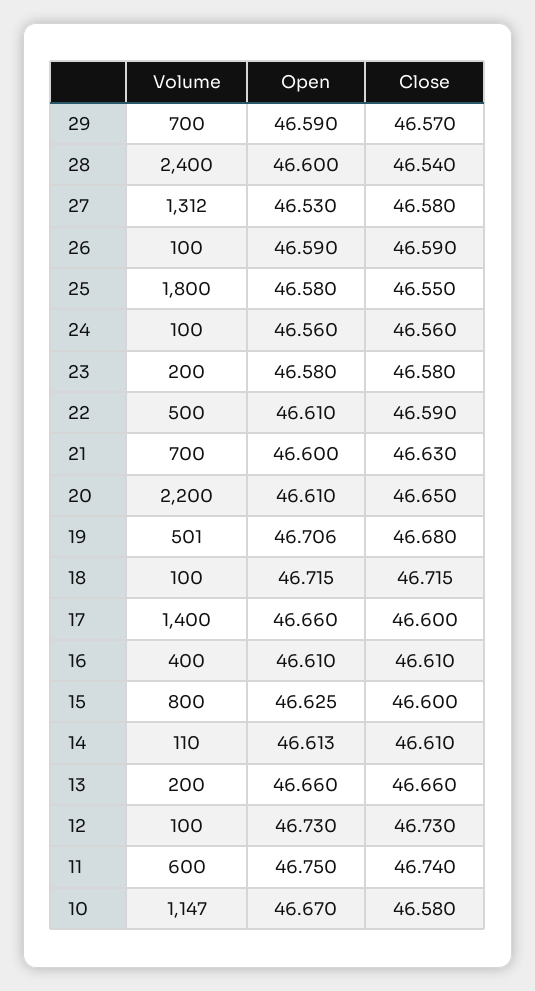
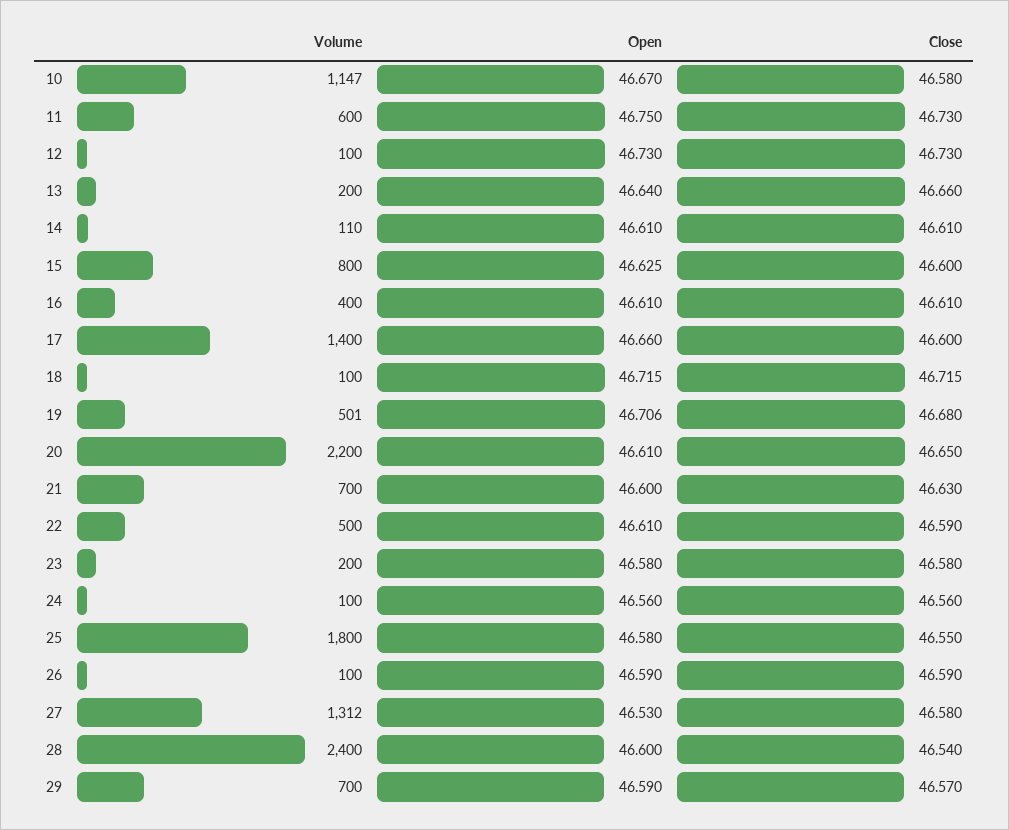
Open, 14: 46.613 -> 46.61
Open, 13: 46.66 -> 46.64
Close, 11: 46.74 -> 46.73

